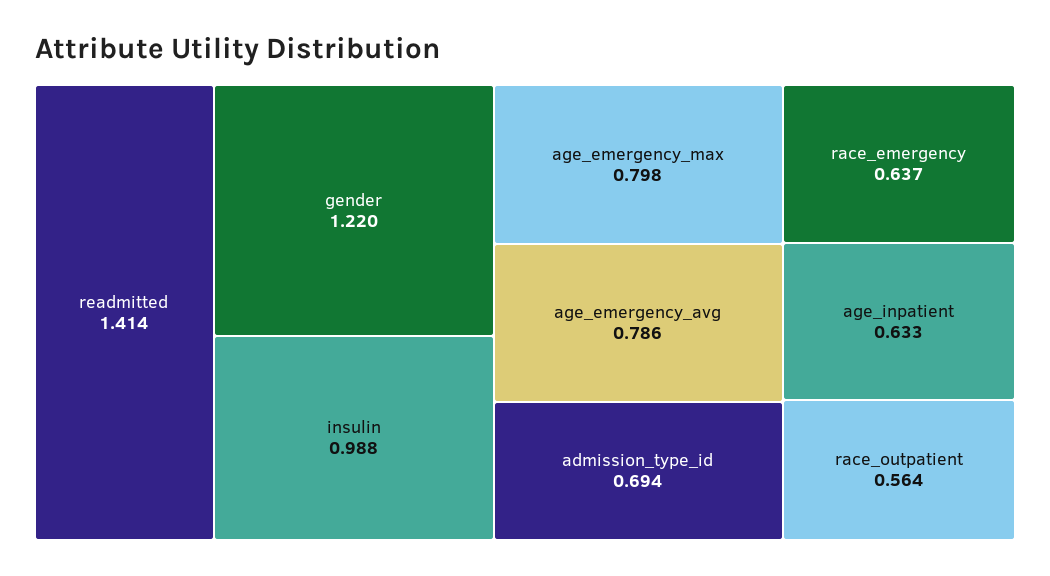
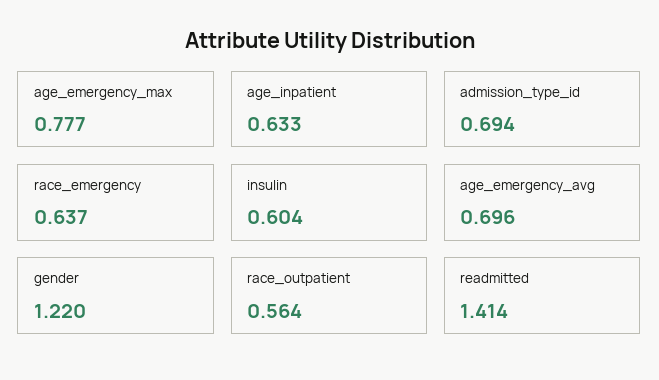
insulin: 0.988 -> 0.604
age_emergency_max: 0.798 -> 0.777
age_emergency_avg: 0.786 -> 0.696

